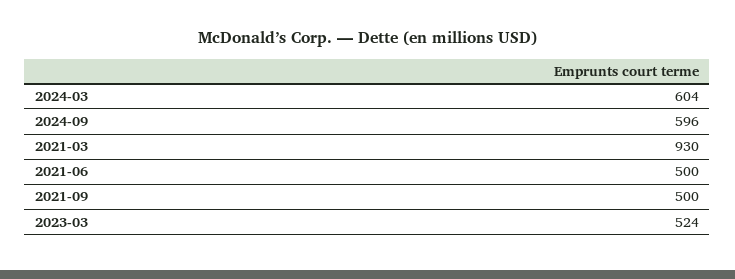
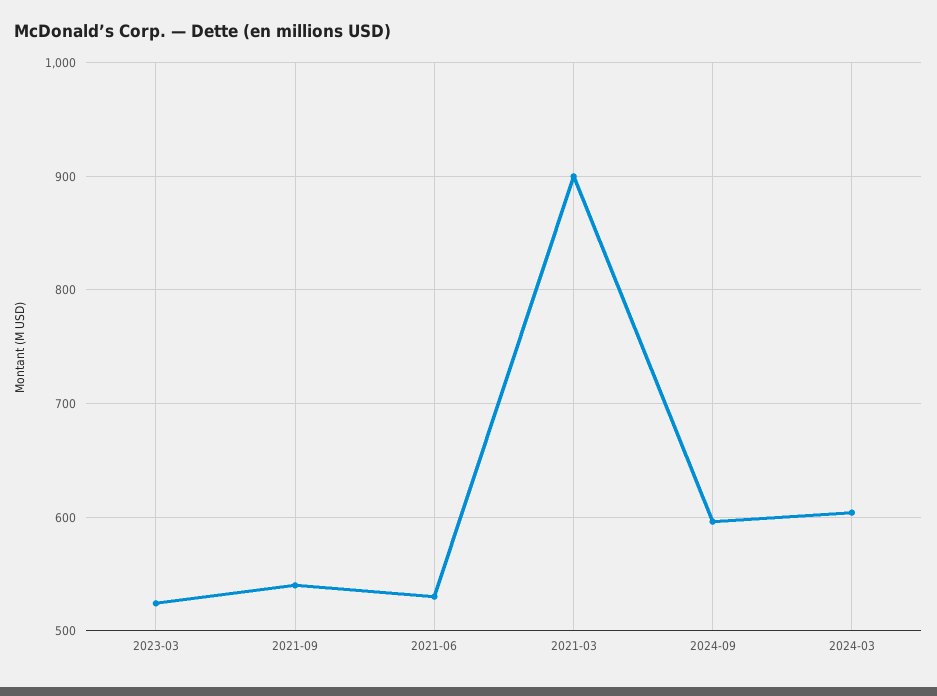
2021-03: 930 -> 900
2021-06: 500 -> 530
2021-09: 500 -> 540

